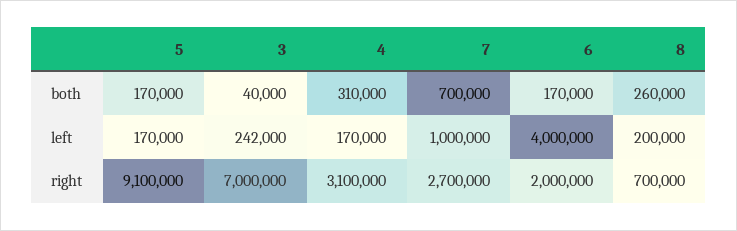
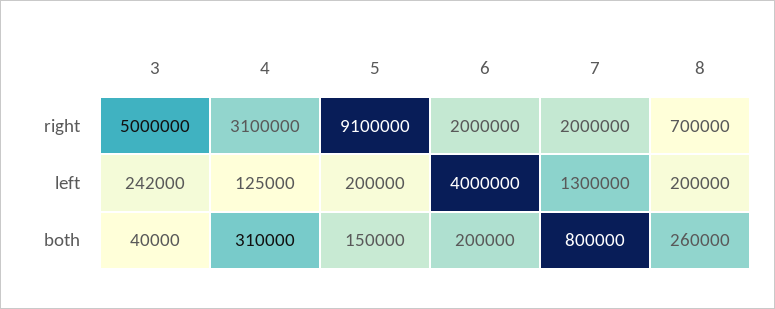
5, both: 170000 -> 150000
7, both: 700000 -> 800000
6, both: 170000 -> 200000
5, left: 170000 -> 200000
4, left: 170000 -> 125000
7, left: 1000000 -> 1300000
3, right: 7000000 -> 5000000
7, right: 2700000 -> 2000000

